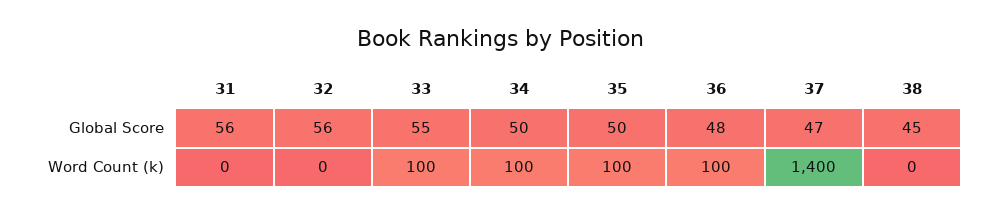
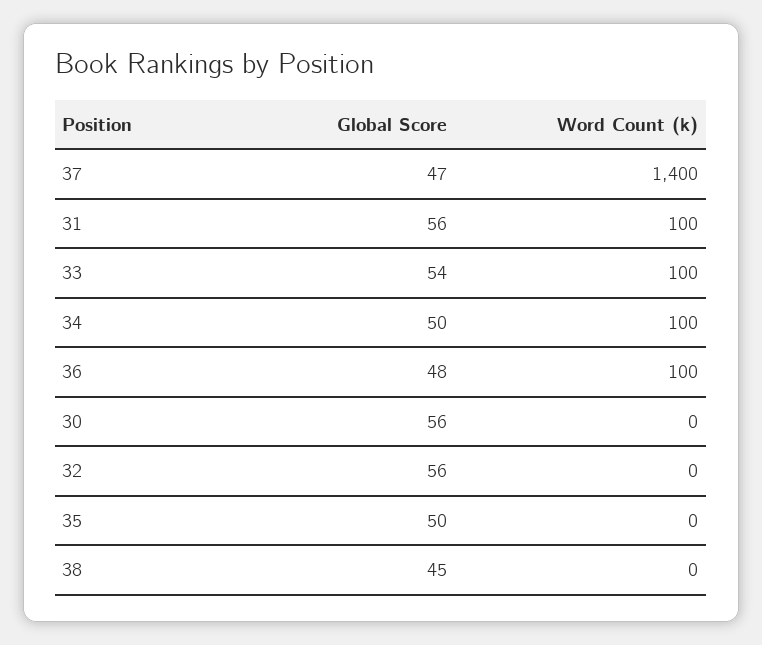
33, Global Score: 55 -> 54
31, Word Count (k): 0 -> 100
35, Word Count (k): 100 -> 0
30, Global Score: none -> 56
30, Word Count (k): none -> 0

